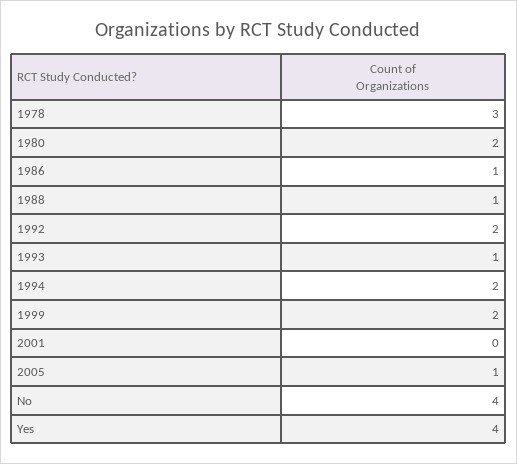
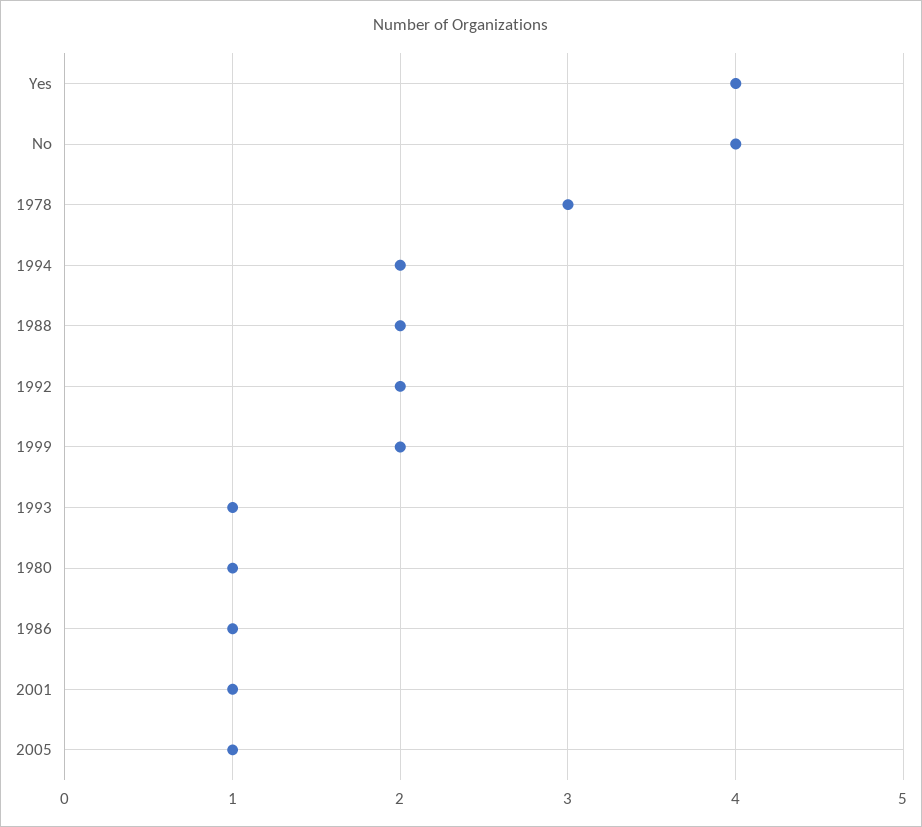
1980: 2 -> 1
1988: 1 -> 2
2001: 0 -> 1

